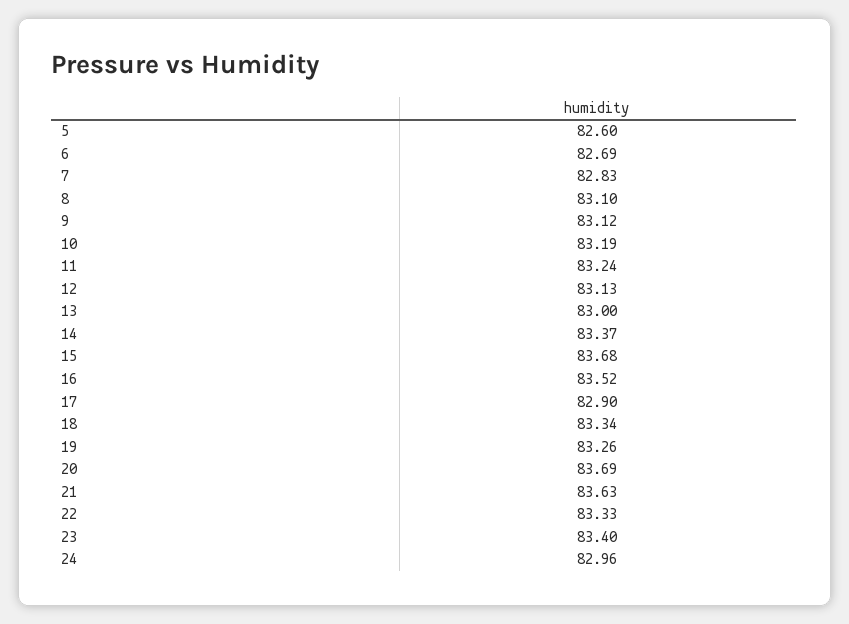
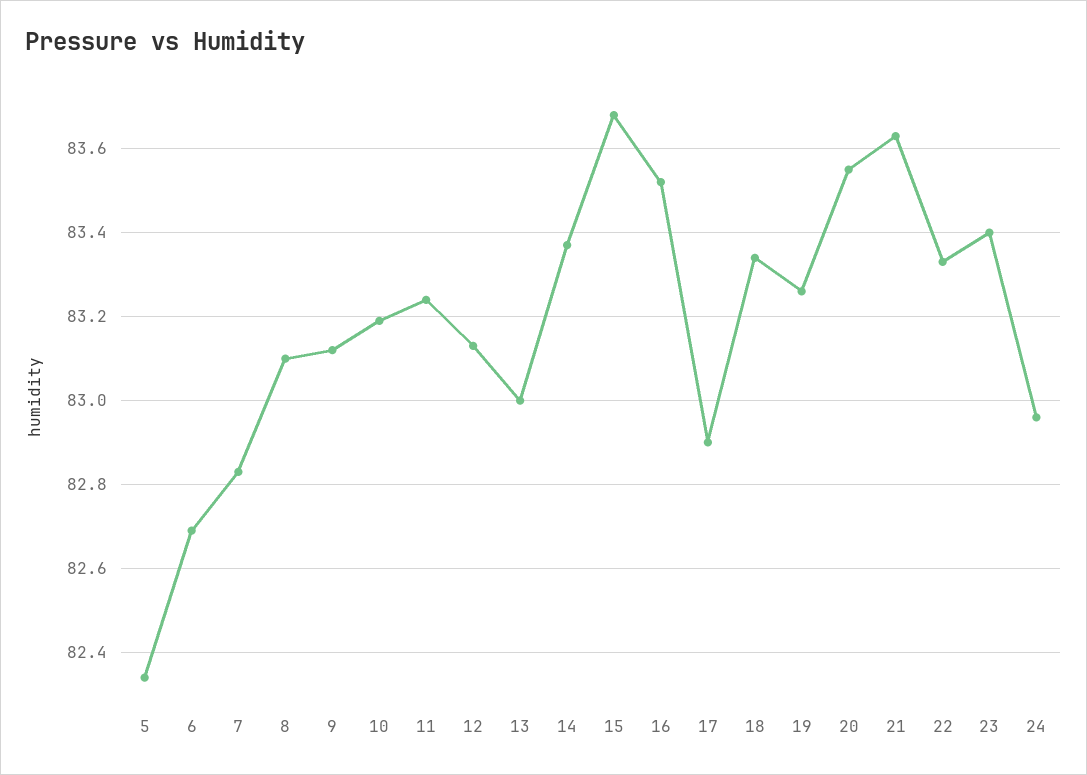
5: 82.6 -> 82.35
20: 83.69 -> 83.55

